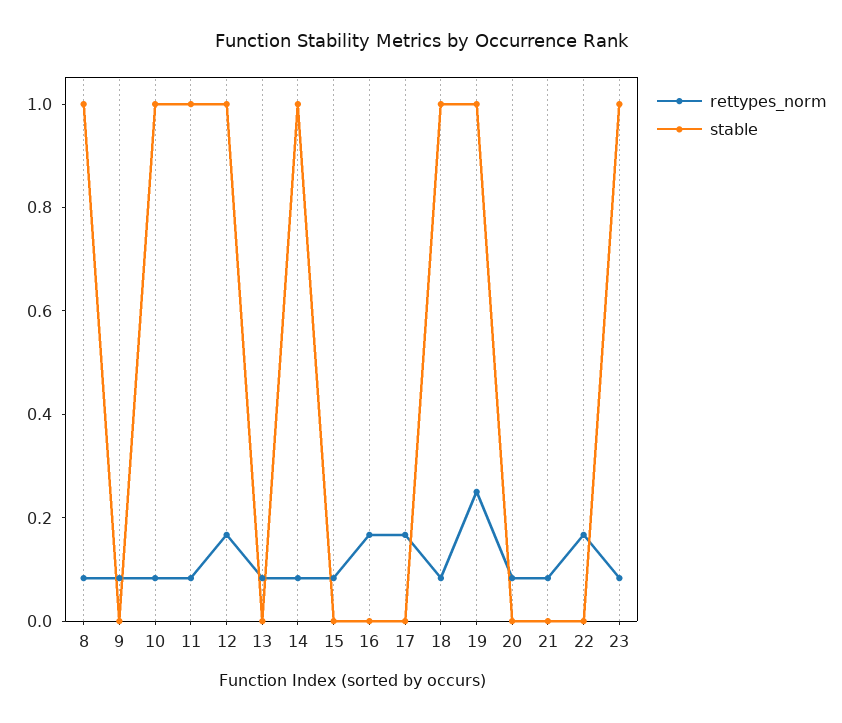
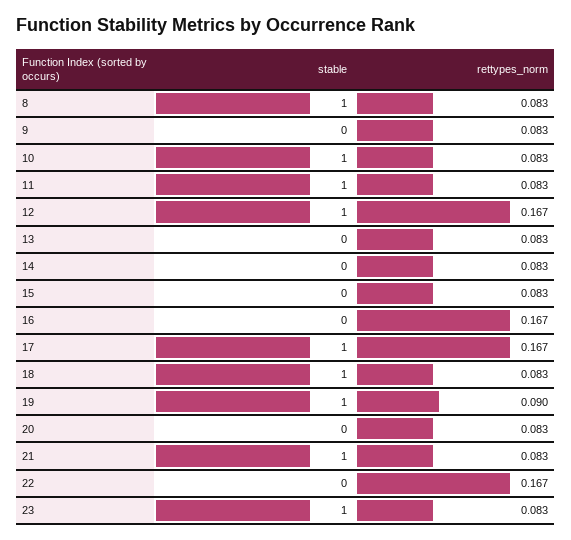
stable, 14: 1 -> 0
stable, 17: 0 -> 1
rettypes_norm, 19: 0.25 -> 0.09
stable, 21: 0 -> 1

